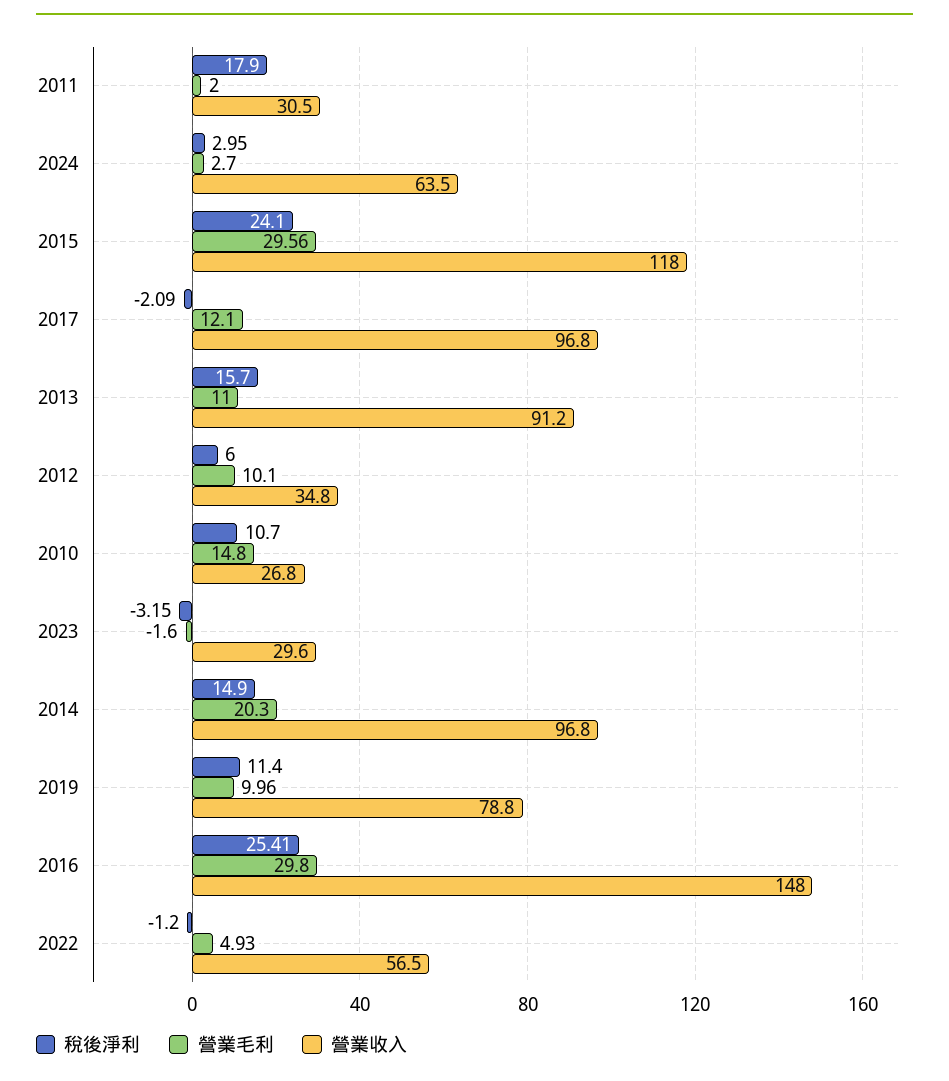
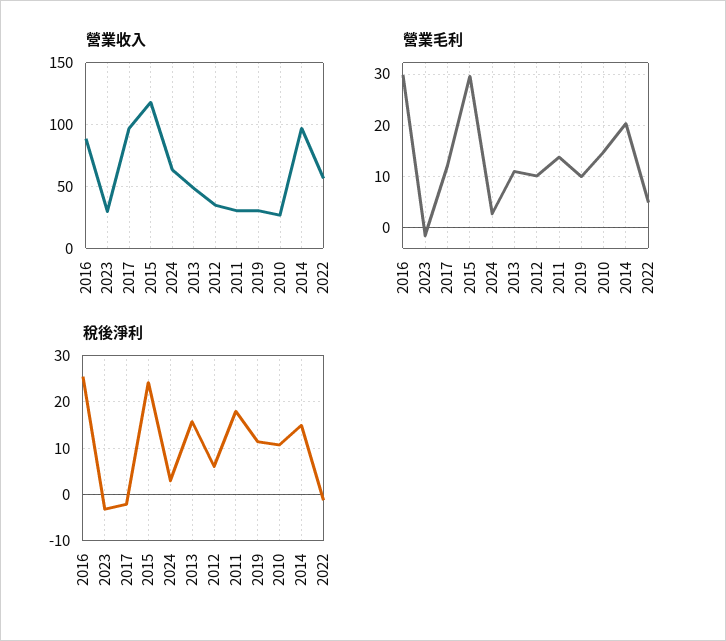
營業毛利, 2011: 2 -> 14
營業收入, 2013: 91.2 -> 50
營業收入, 2019: 78.8 -> 30
營業收入, 2016: 148 -> 90

